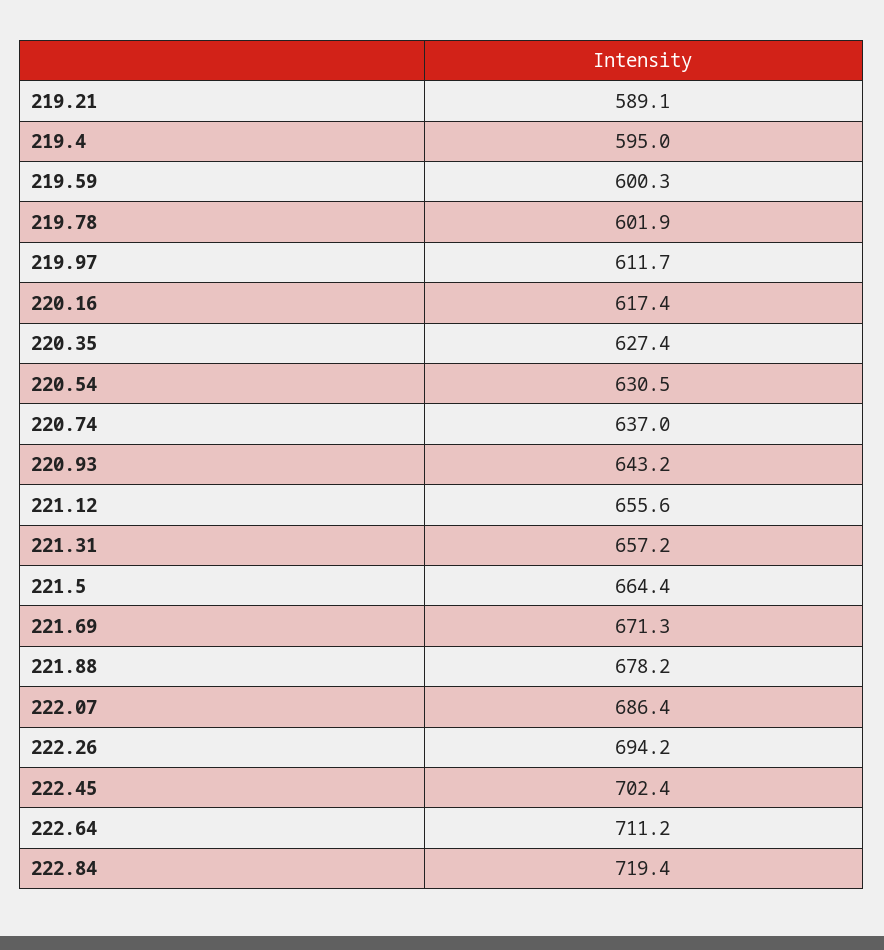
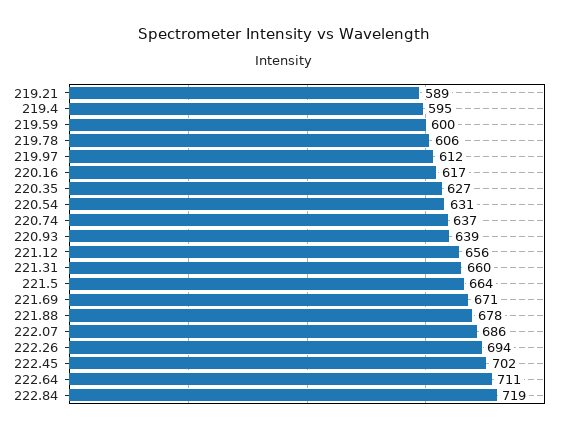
219.78: 601.9 -> 606
220.93: 643.2 -> 639
221.31: 657.2 -> 660

